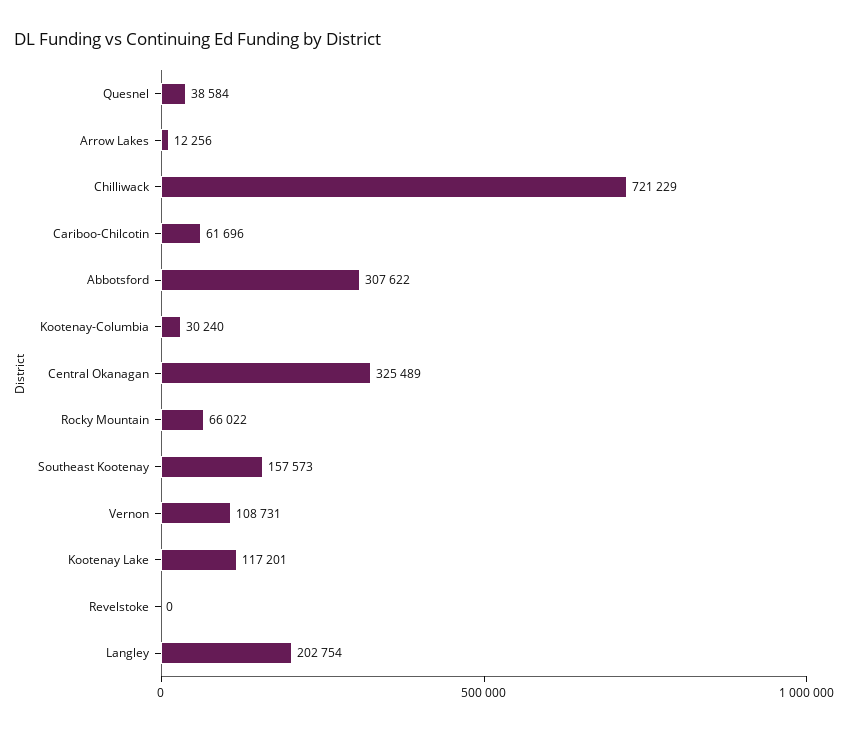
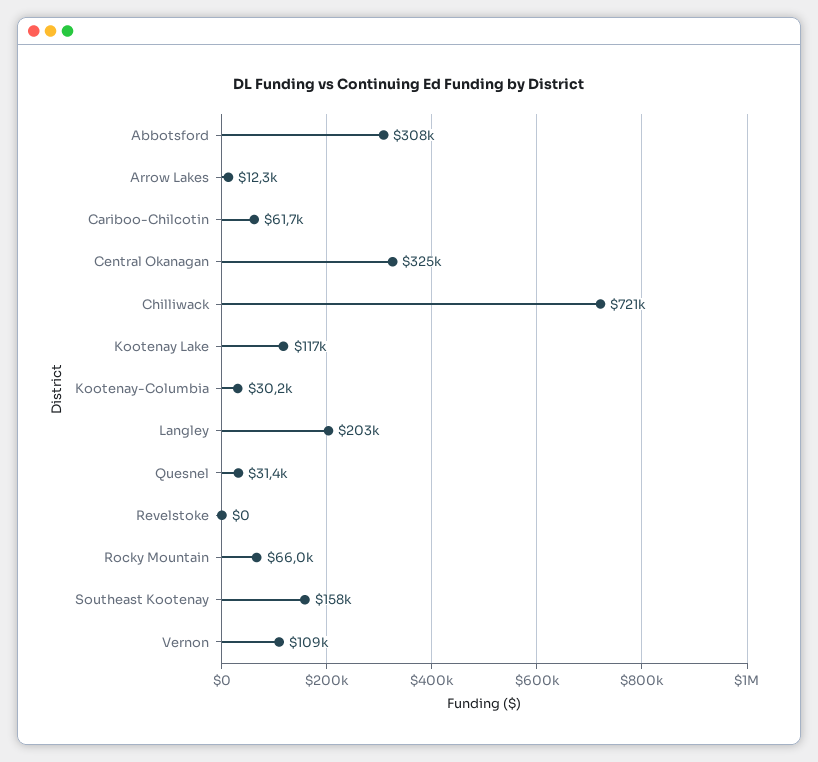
Quesnel: 38584 -> 31400

